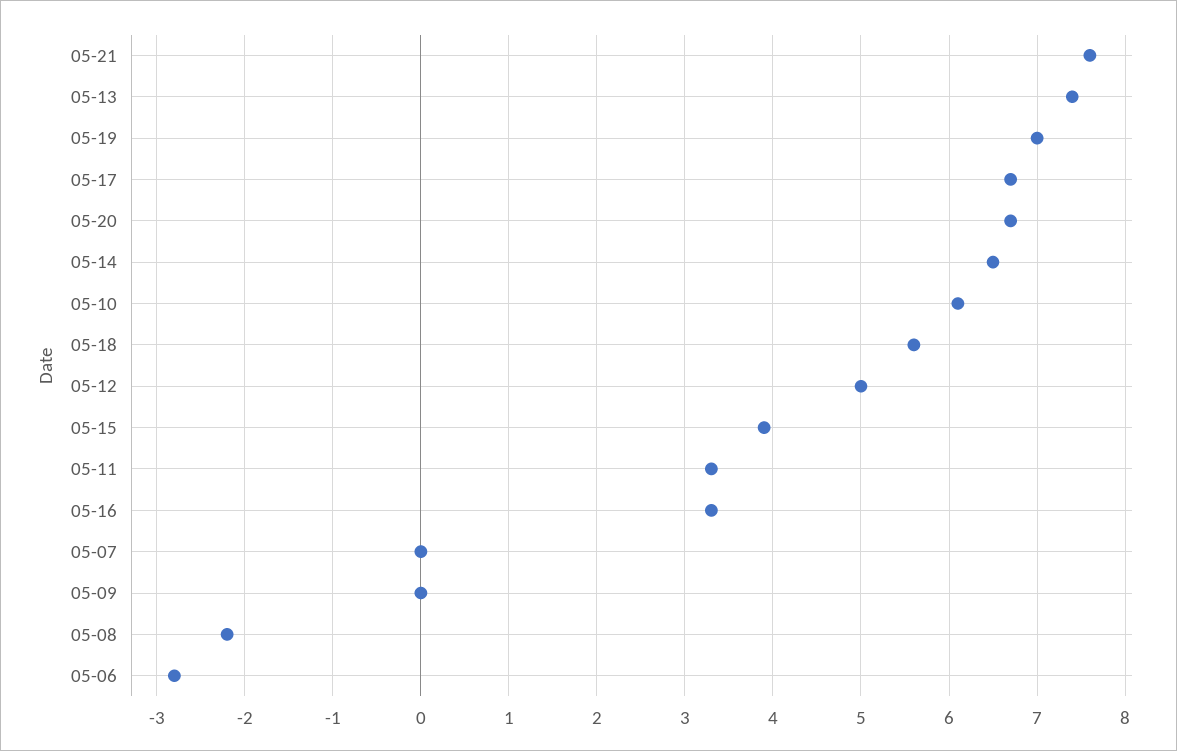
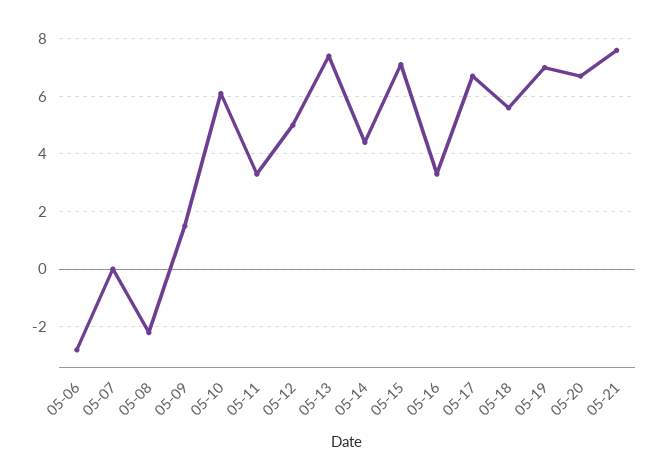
05-14: 6.5 -> 4.5
05-15: 3.9 -> 7
05-09: 0 -> 1.5

